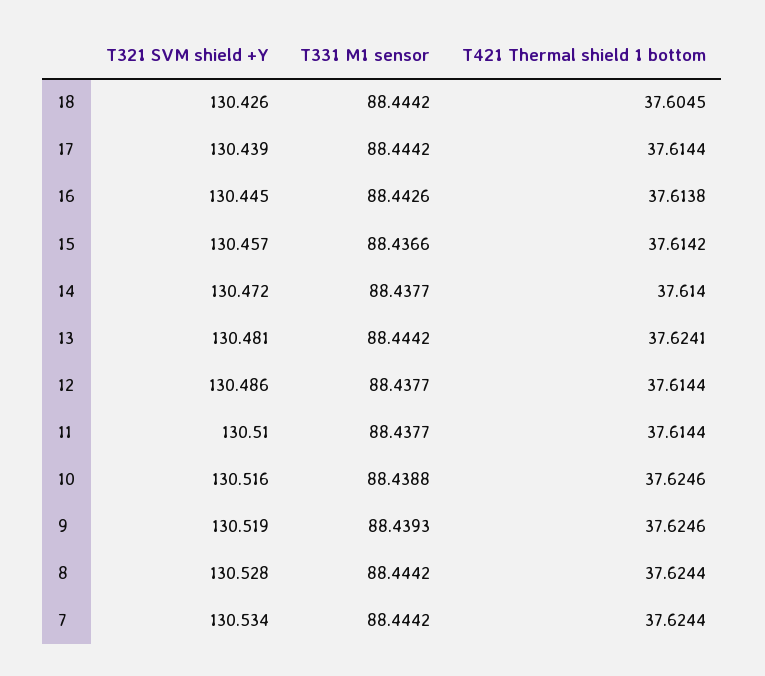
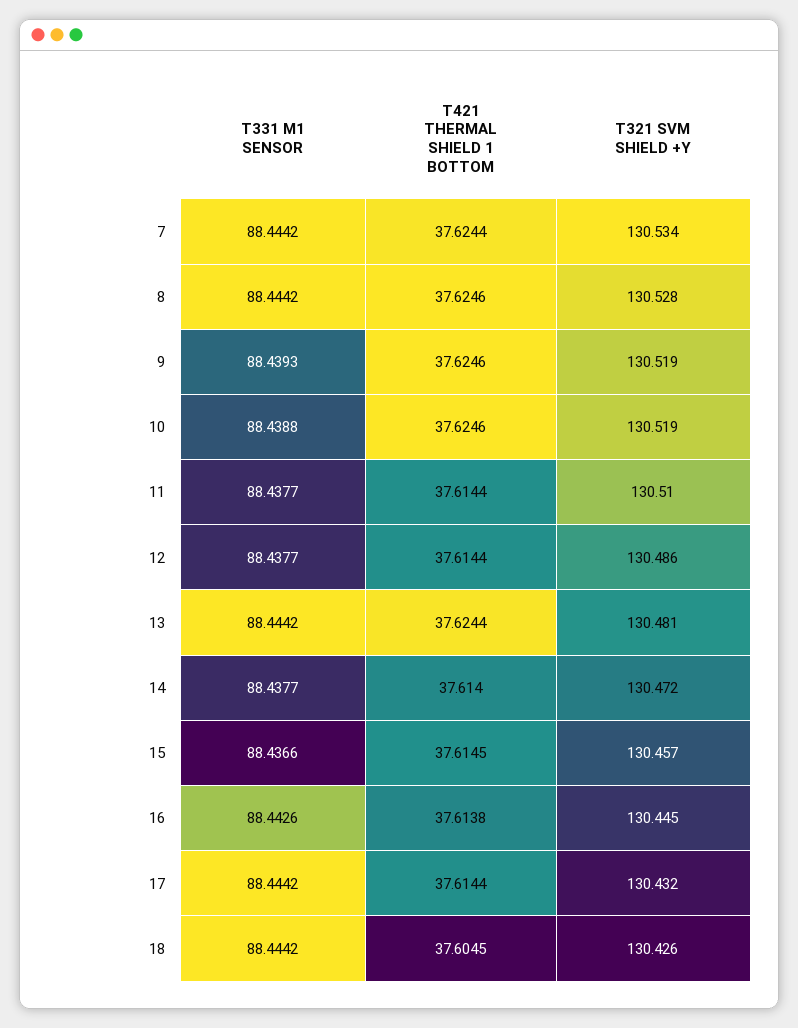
T321 SVM shield +Y, 17: 130.439 -> 130.432
T421 Thermal shield 1 bottom, 15: 37.6142 -> 37.6145
T421 Thermal shield 1 bottom, 13: 37.6241 -> 37.6244
T321 SVM shield +Y, 10: 130.516 -> 130.519
T421 Thermal shield 1 bottom, 8: 37.6244 -> 37.6246

